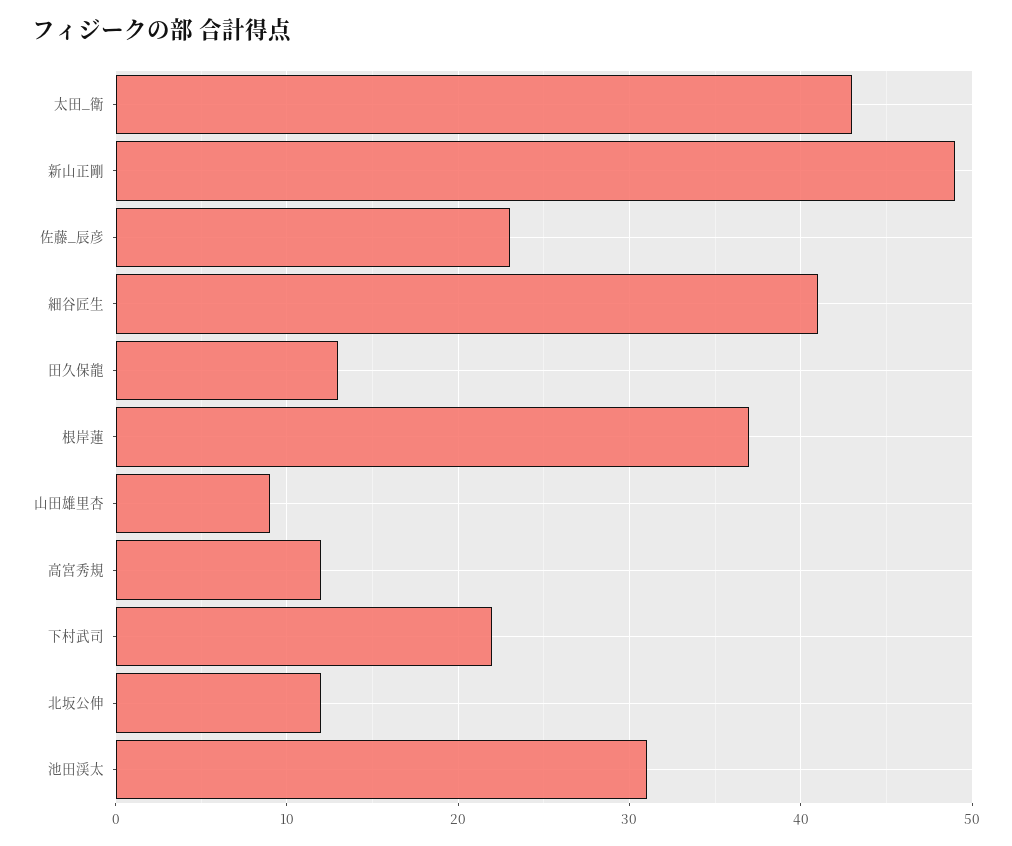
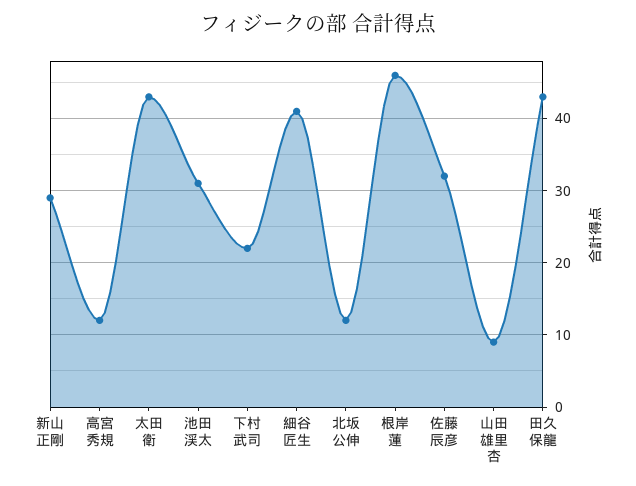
新山正剛: 49 -> 29
佐藤_辰彦: 23 -> 32
田久保龍: 13 -> 43
根岸蓮: 37 -> 46

